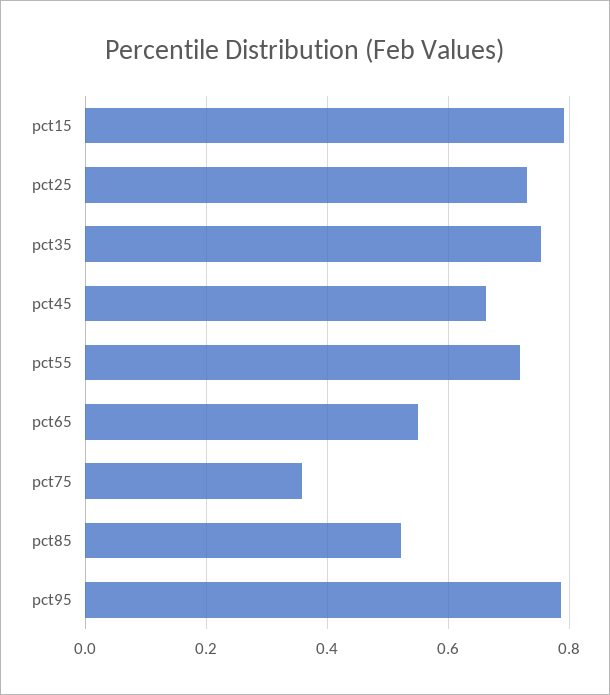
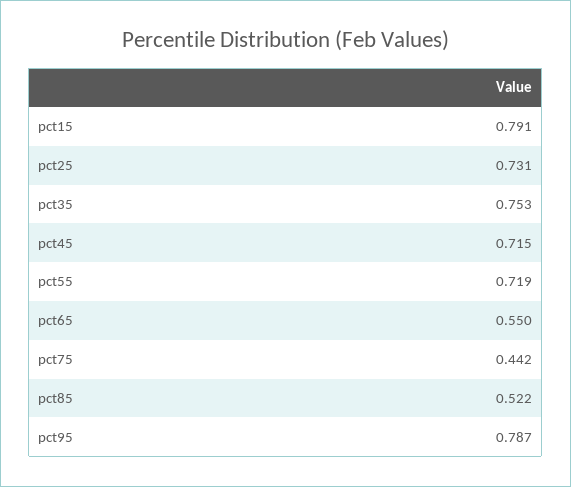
pct45: 0.66 -> 0.715
pct75: 0.36 -> 0.442

